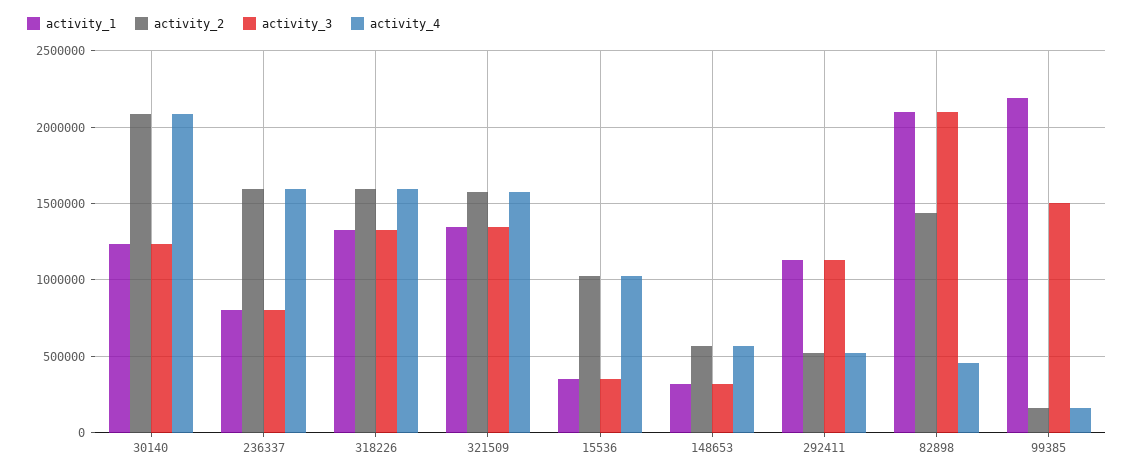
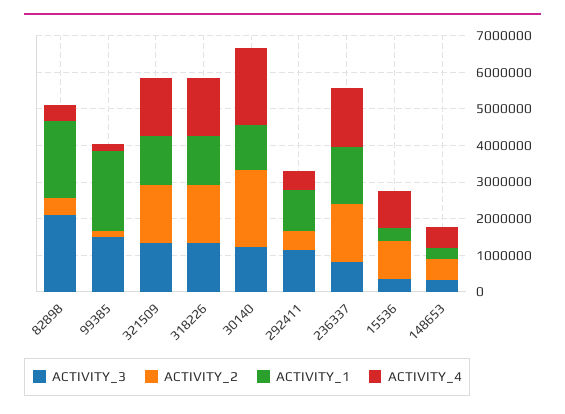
activity_1, 236337: 800000 -> 1500000
activity_2, 82898: 1450000 -> 500000

